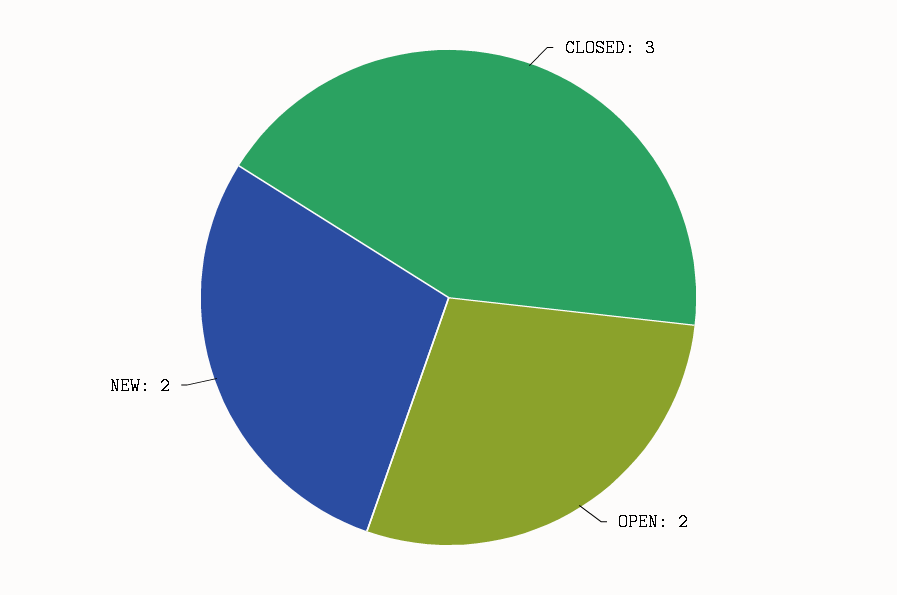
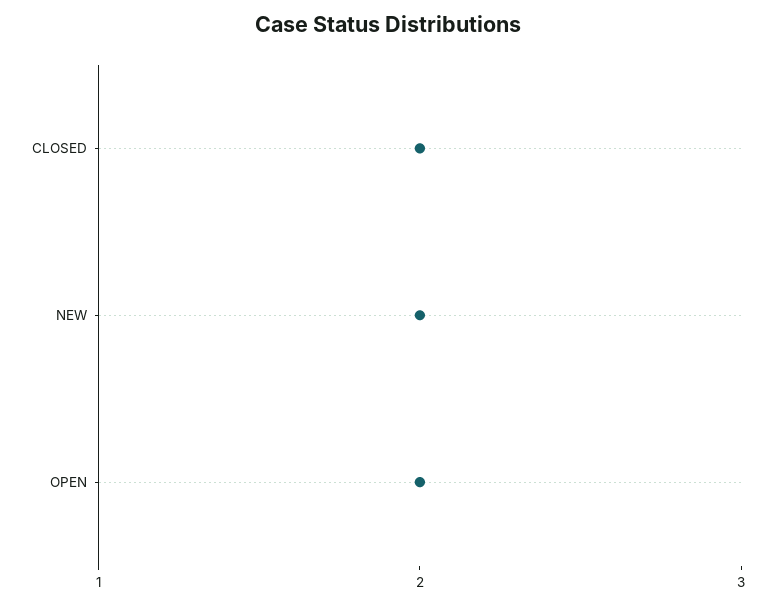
CLOSED: 3 -> 2

